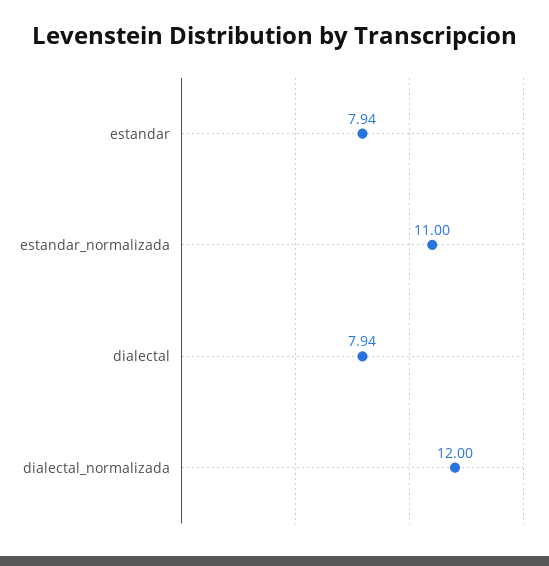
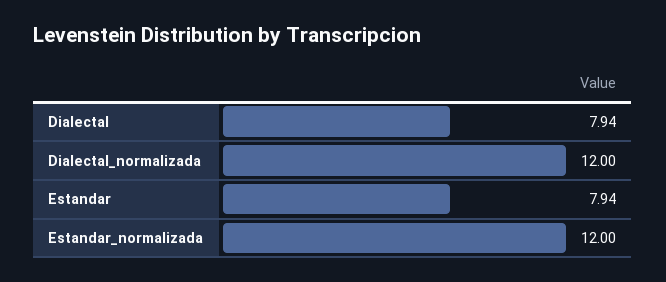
estandar_normalizada: 11 -> 12

